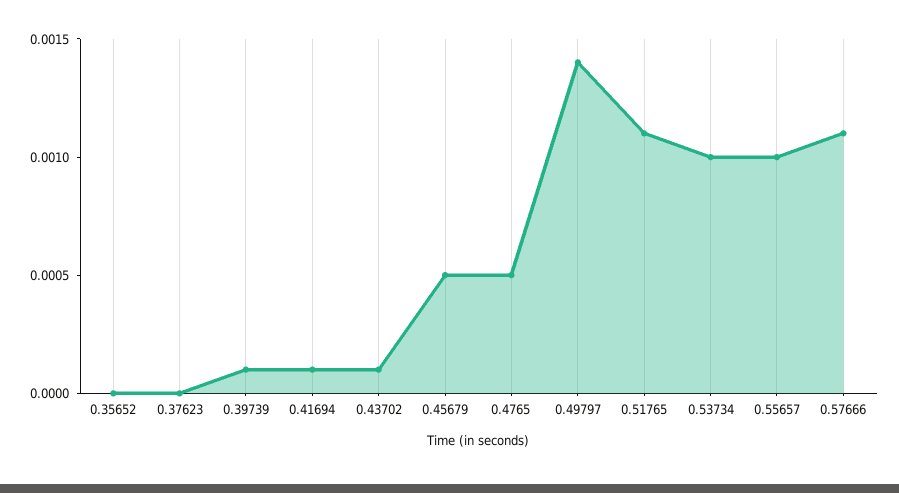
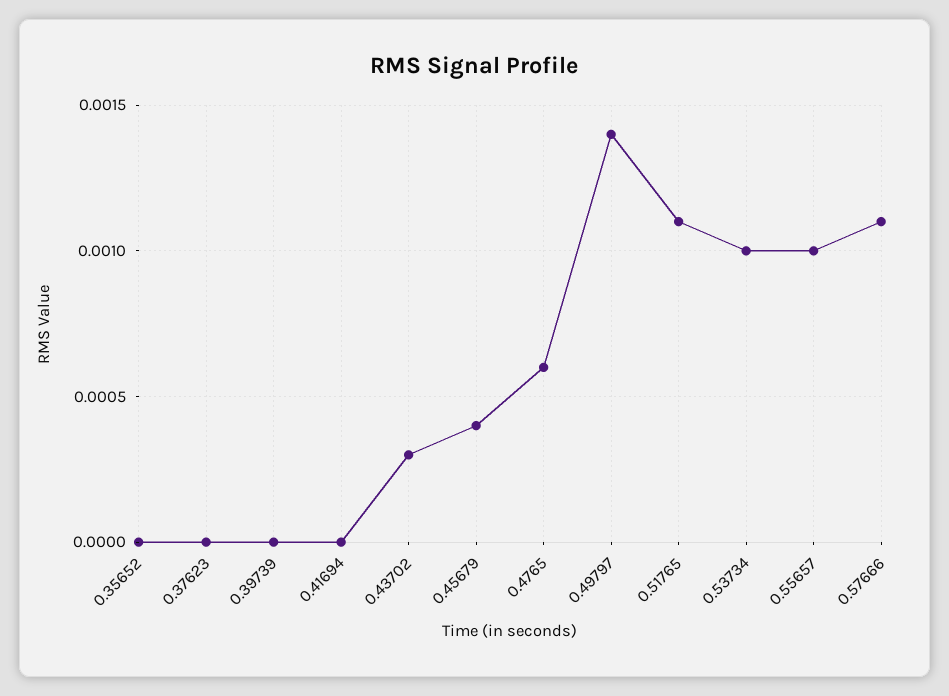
0.39739: 0.0001 -> 0
0.41694: 0.0001 -> 0
0.43702: 0.0001 -> 0.0003
0.45679: 0.0005 -> 0.0004
0.4765: 0.0005 -> 0.0006

